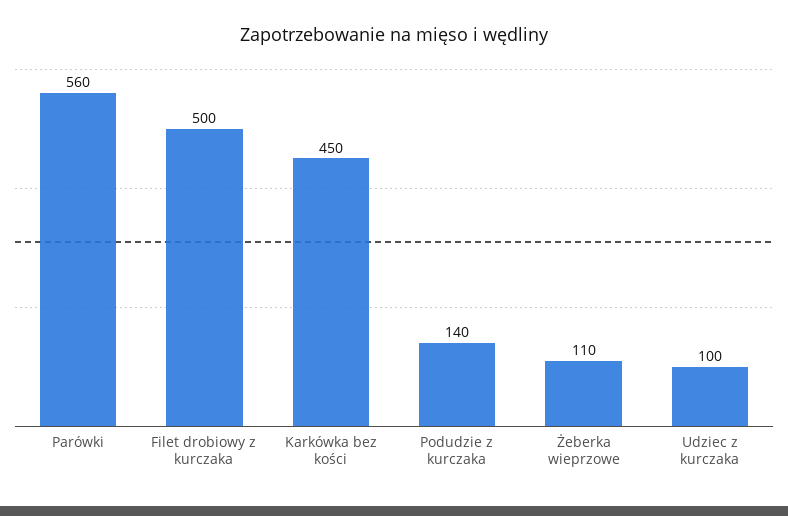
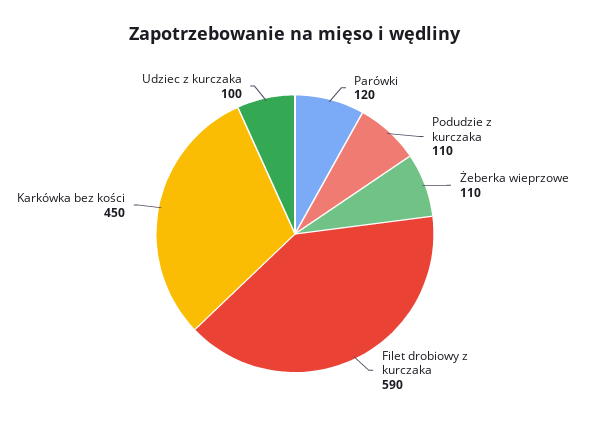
Parówki: 560 -> 120
Filet drobiowy z kurczaka: 500 -> 590
Podudzie z kurczaka: 140 -> 110

